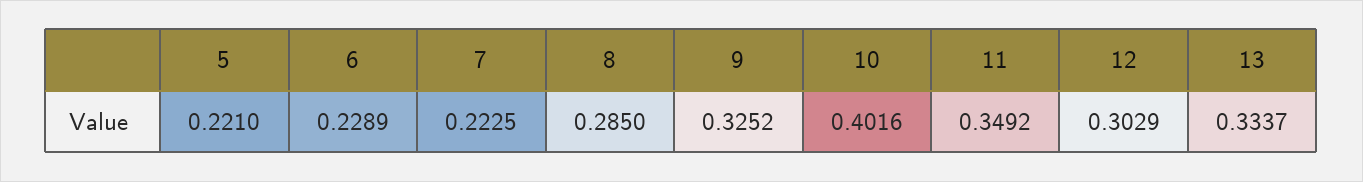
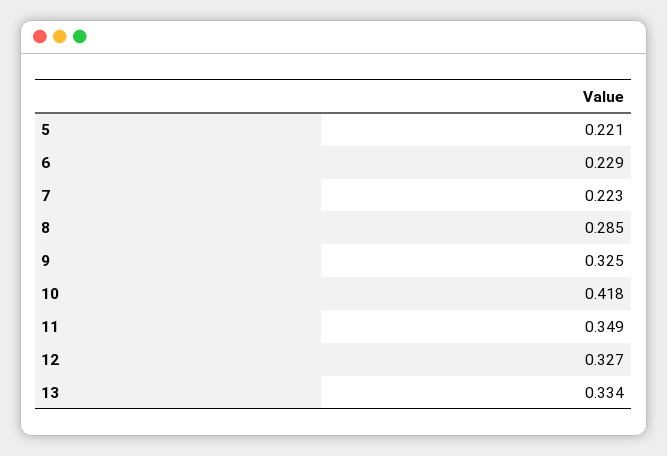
10: 0.4016 -> 0.418
12: 0.3029 -> 0.327

